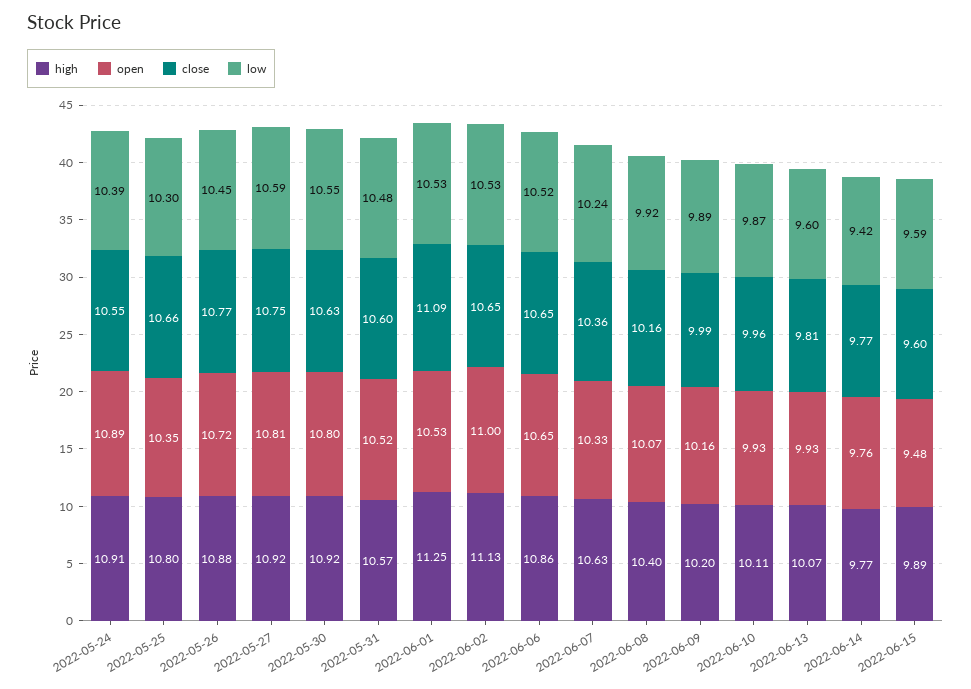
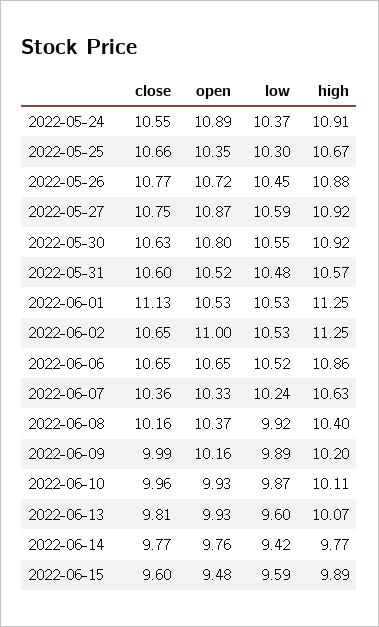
low, 2022-05-24: 10.39 -> 10.37
high, 2022-05-25: 10.8 -> 10.67
open, 2022-05-27: 10.81 -> 10.87
close, 2022-06-01: 11.09 -> 11.13
high, 2022-06-02: 11.13 -> 11.25
open, 2022-06-08: 10.07 -> 10.37

